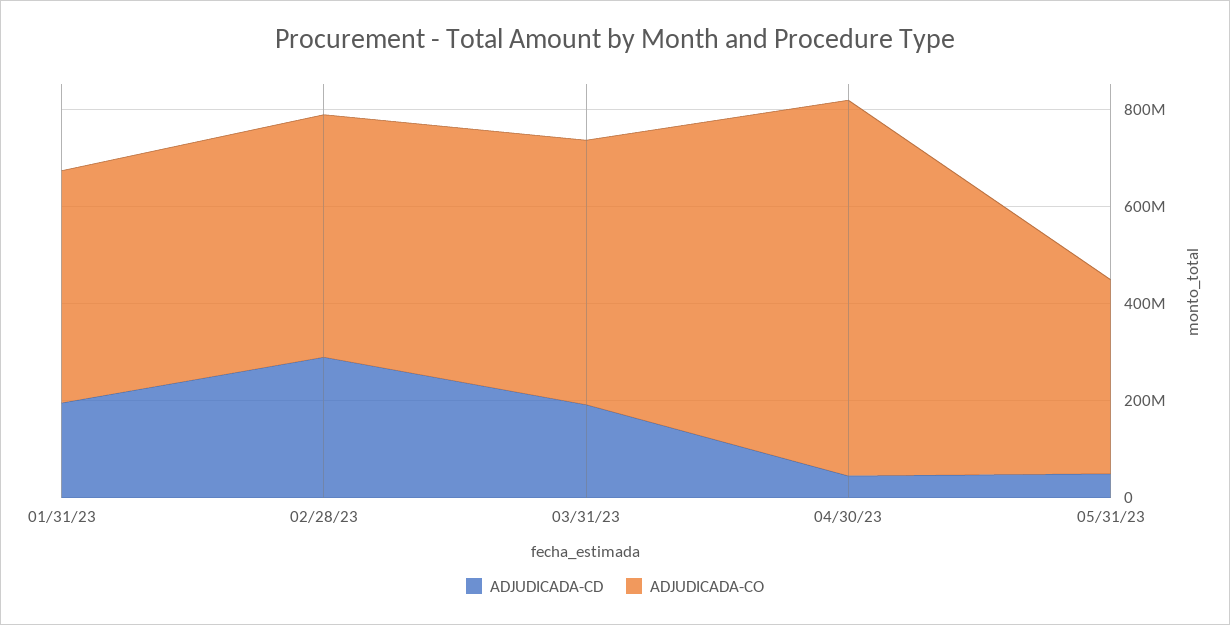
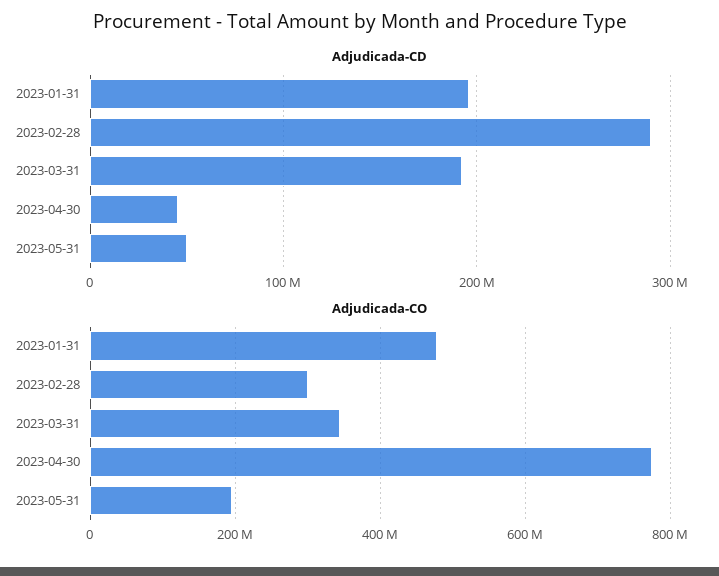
ADJUDICADA-CO, 02/28/23: 500000000 -> 300000000
ADJUDICADA-CO, 03/31/23: 550000000 -> 340000000
ADJUDICADA-CO, 05/31/23: 400000000 -> 200000000

